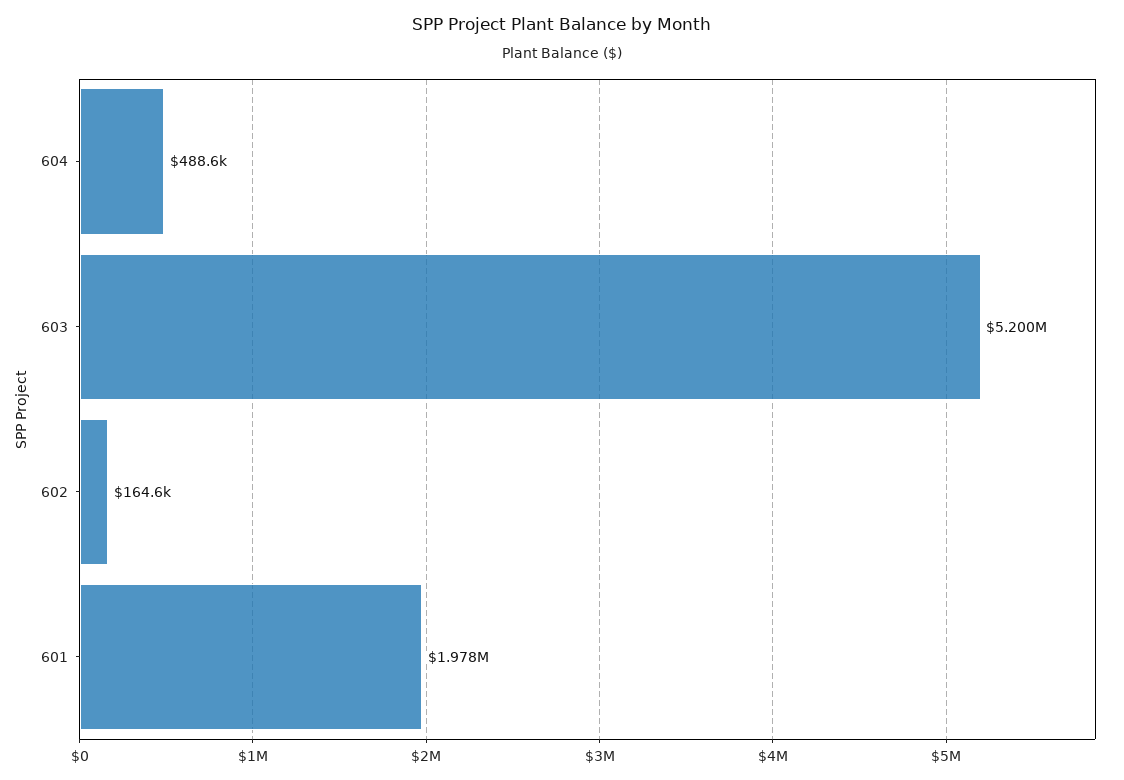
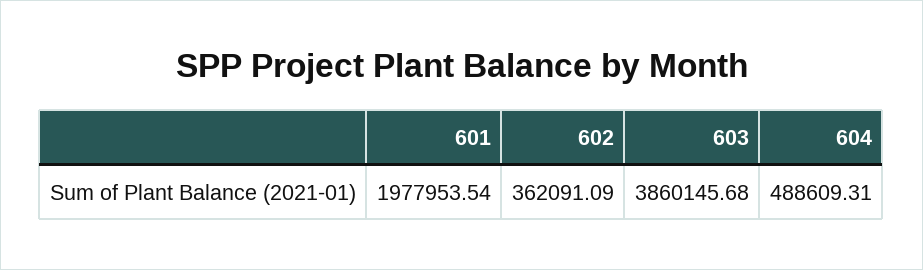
603: 5200000 -> 3860145.68
602: 164600 -> 362091.09

